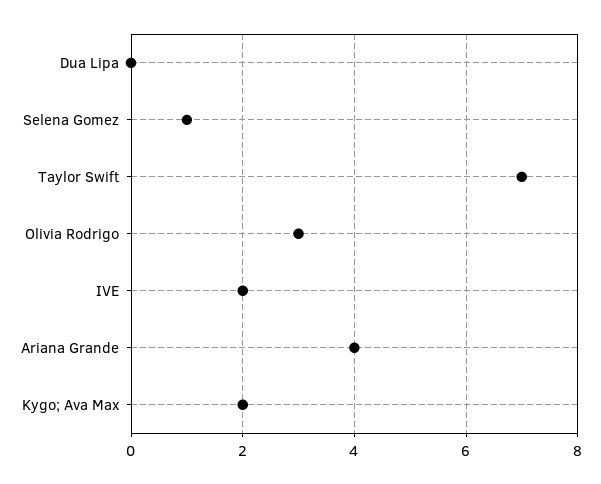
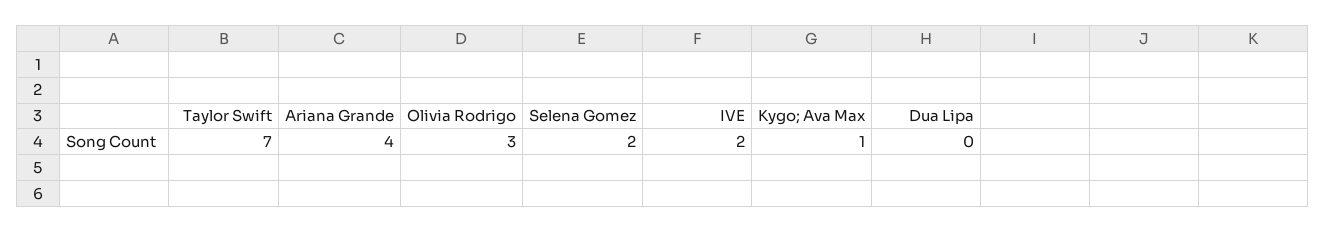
Selena Gomez: 1 -> 2
Kygo; Ava Max: 2 -> 1

